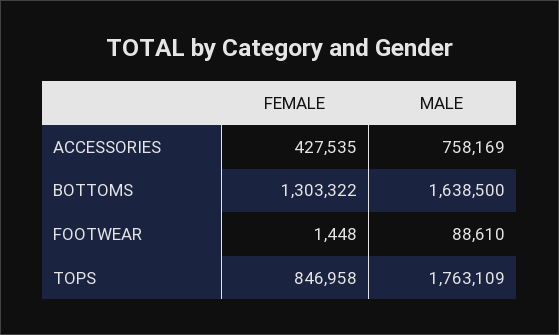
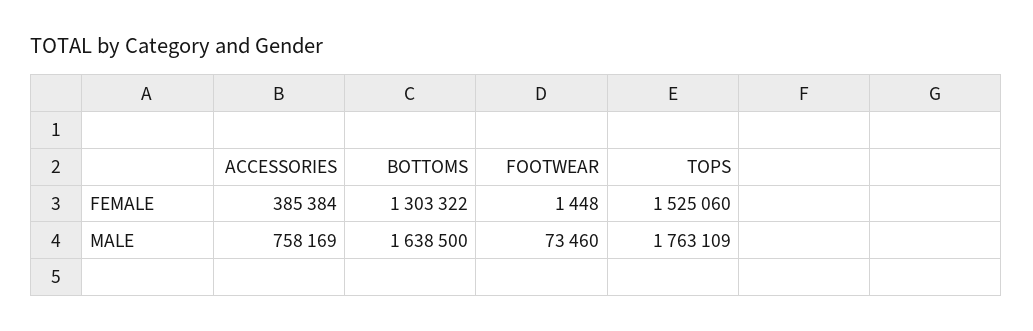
FEMALE, ACCESSORIES: 427535 -> 385384
MALE, FOOTWEAR: 88610 -> 73460
FEMALE, TOPS: 846958 -> 1525060

